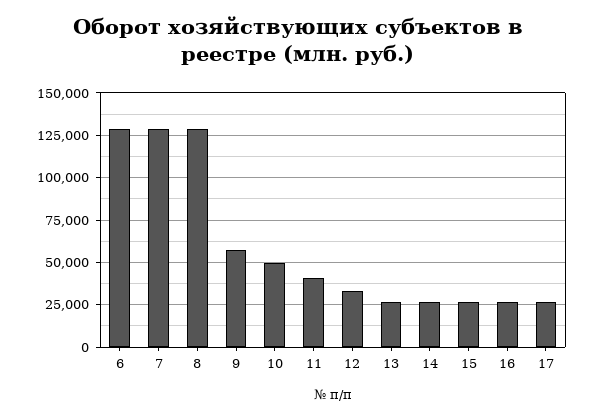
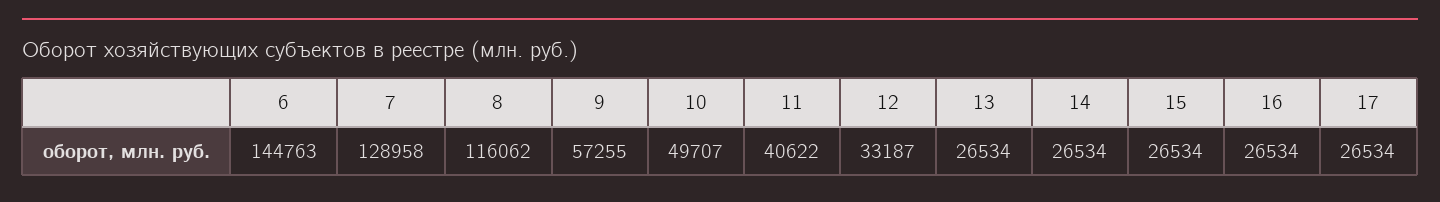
6: 130000 -> 144763
8: 130000 -> 116062

